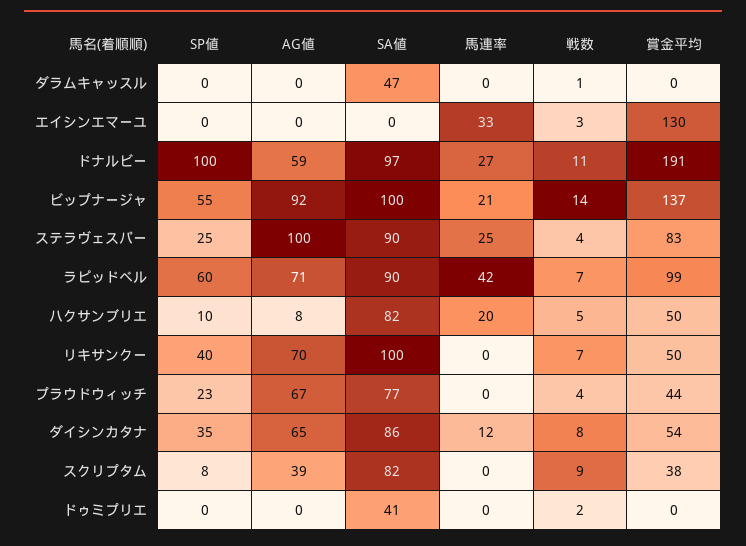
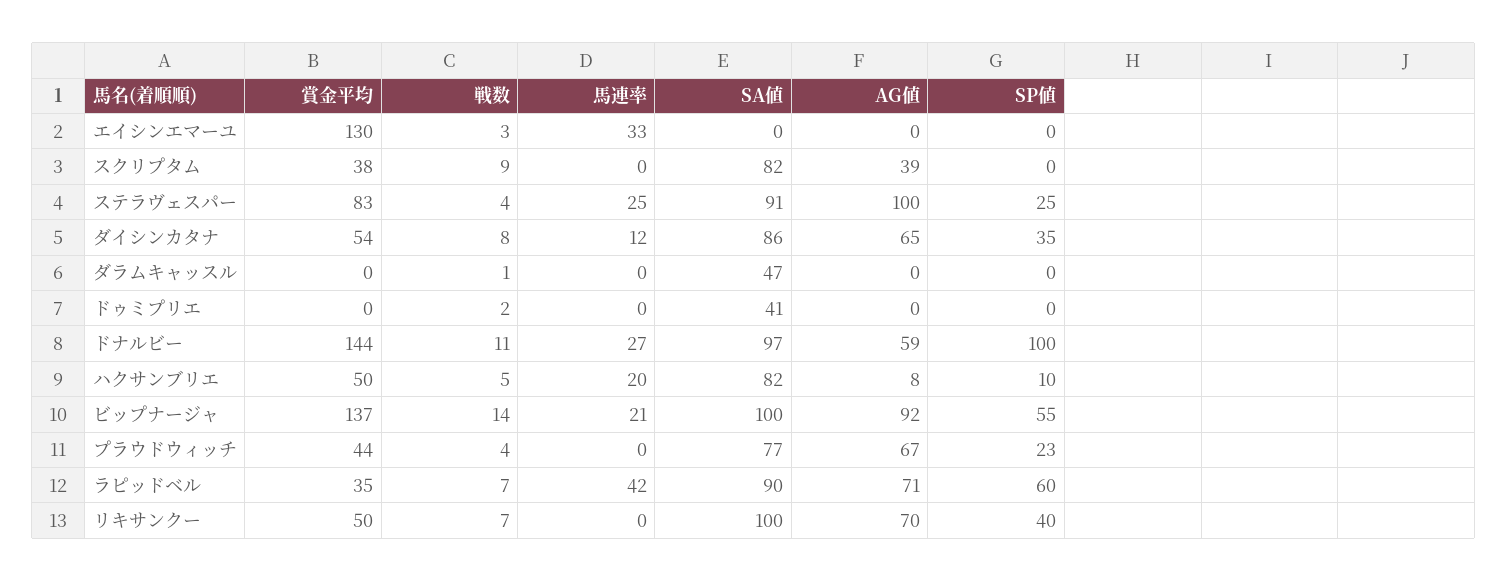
賞金平均, ドナルビー: 191 -> 144
SA値, ステラヴェスパー: 90 -> 91
賞金平均, ラピッドベル: 99 -> 35
SP値, スクリプタム: 8 -> 0

